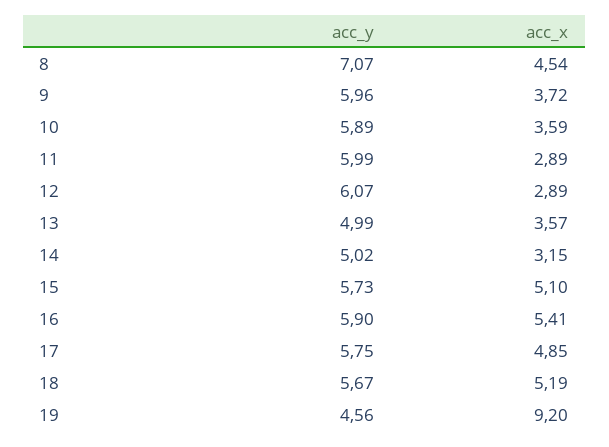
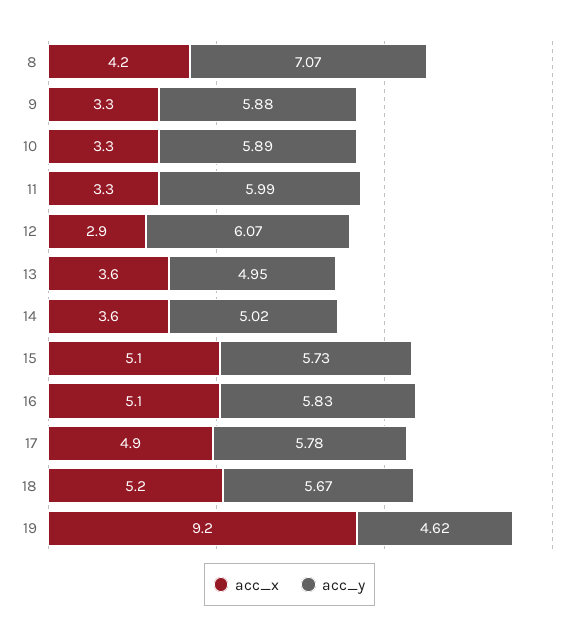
acc_x, 8: 4.54 -> 4.2
acc_y, 9: 5.96 -> 5.88
acc_x, 9: 3.72 -> 3.3
acc_x, 10: 3.59 -> 3.3
acc_x, 11: 2.89 -> 3.3
acc_y, 13: 4.99 -> 4.95
acc_x, 14: 3.15 -> 3.6
acc_y, 16: 5.9 -> 5.83
acc_x, 16: 5.41 -> 5.1
acc_y, 17: 5.75 -> 5.78
acc_y, 19: 4.56 -> 4.62

